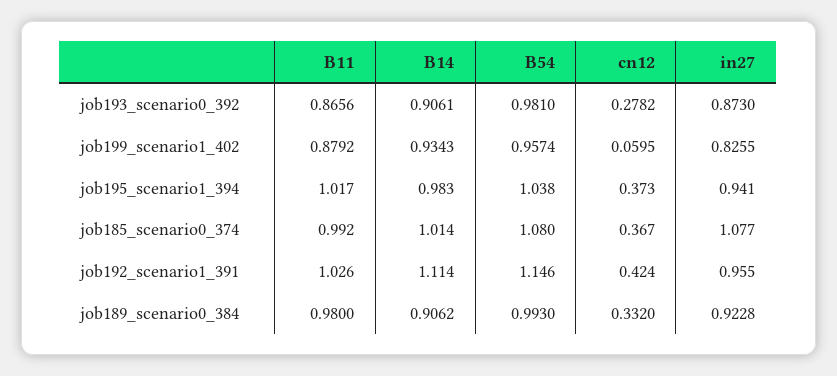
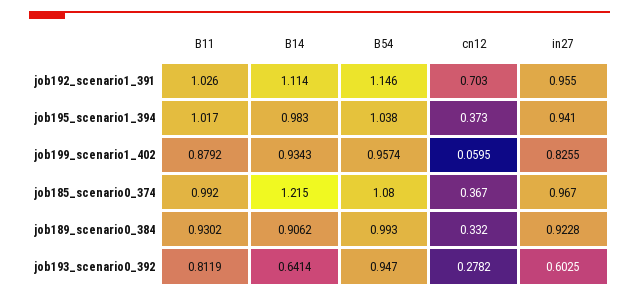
B11, job193_scenario0_392: 0.8656 -> 0.8119
B14, job193_scenario0_392: 0.9061 -> 0.6414
B54, job193_scenario0_392: 0.981 -> 0.947
in27, job193_scenario0_392: 0.873 -> 0.6025
B14, job185_scenario0_374: 1.014 -> 1.215
in27, job185_scenario0_374: 1.077 -> 0.967
cn12, job192_scenario1_391: 0.424 -> 0.703
B11, job189_scenario0_384: 0.98 -> 0.9302

